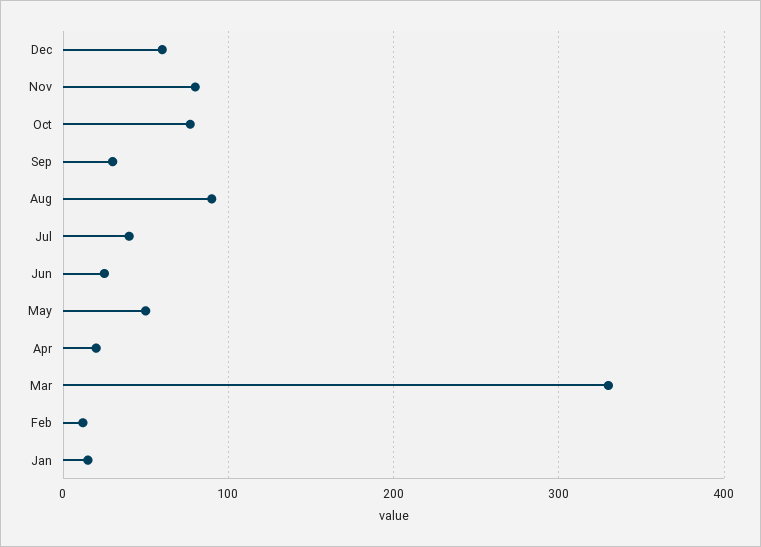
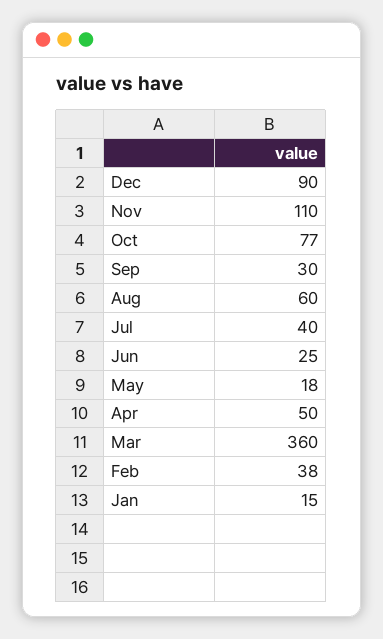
Dec: 60 -> 90
Nov: 80 -> 110
Aug: 90 -> 60
May: 50 -> 18
Apr: 20 -> 50
Mar: 330 -> 360
Feb: 10 -> 38

